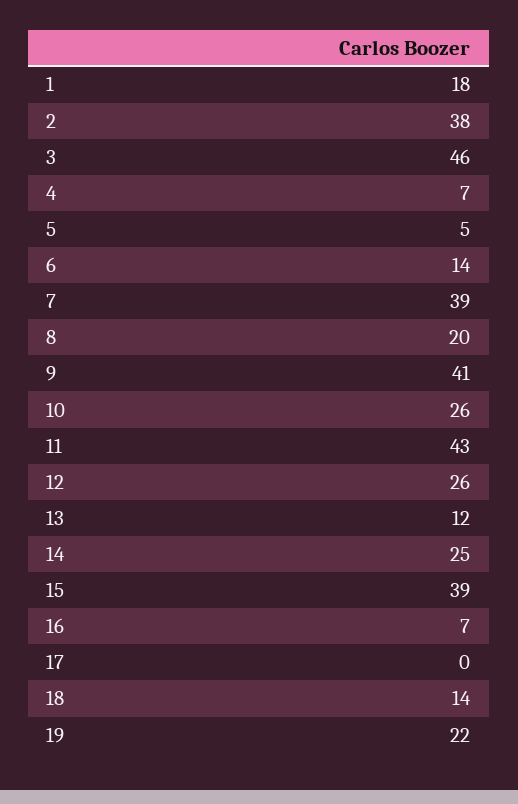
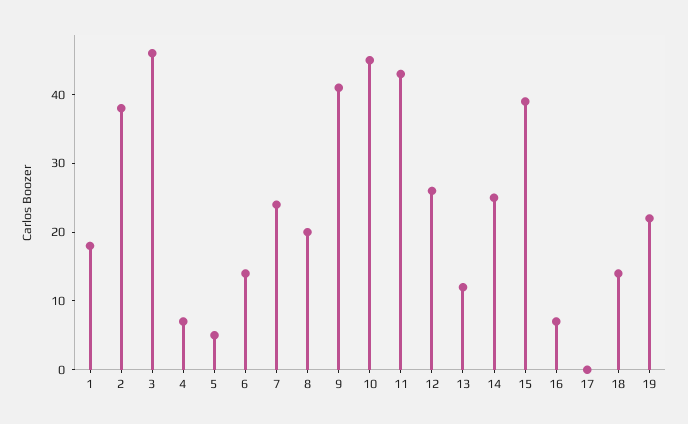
7: 39 -> 25
10: 26 -> 45

